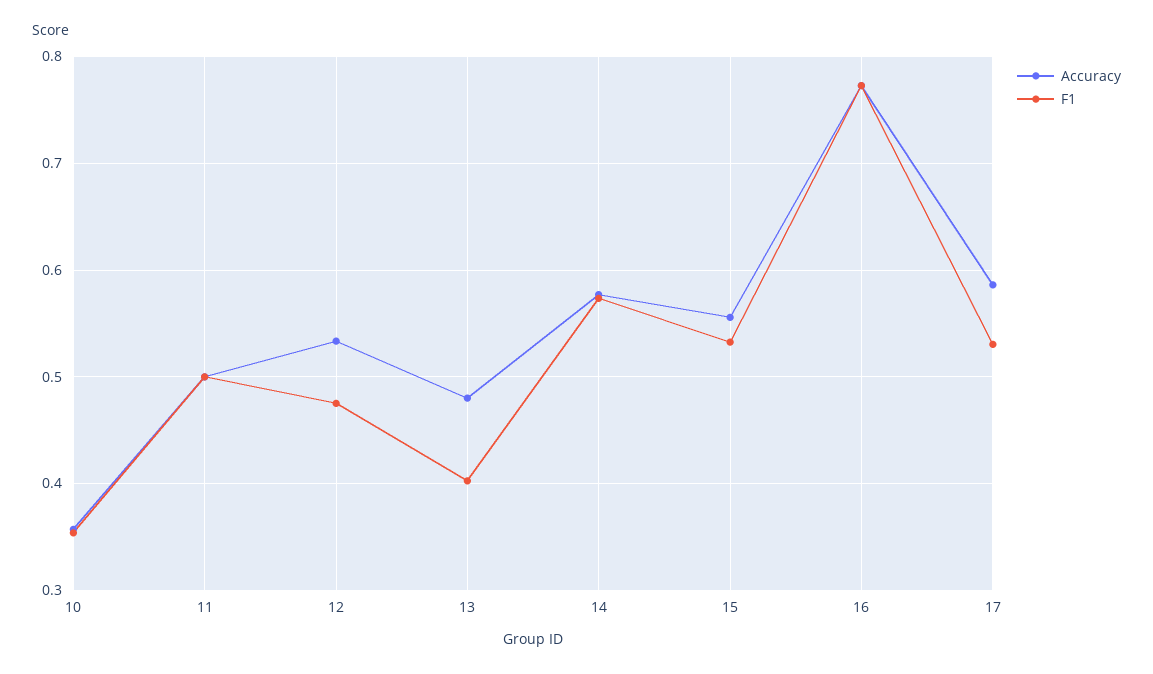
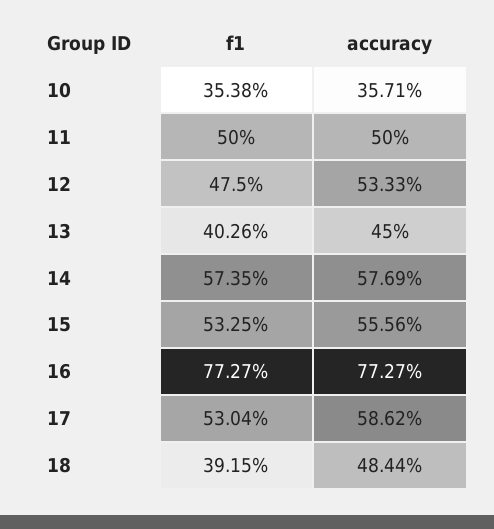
Accuracy, 13: 0.48 -> 0.45
F1, 18: none -> 0.3915
Accuracy, 18: none -> 0.4844

